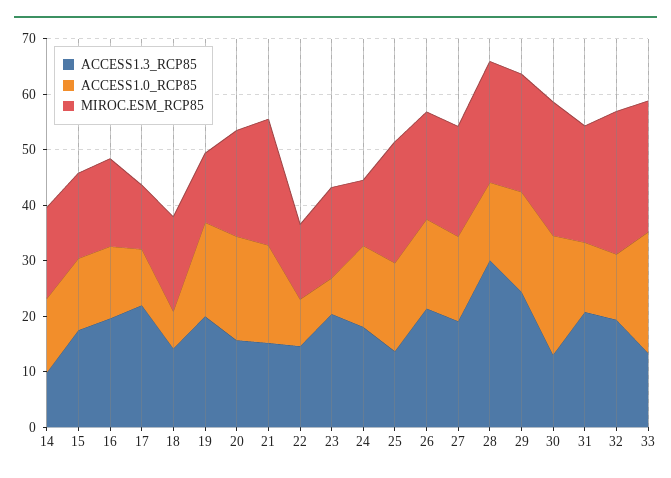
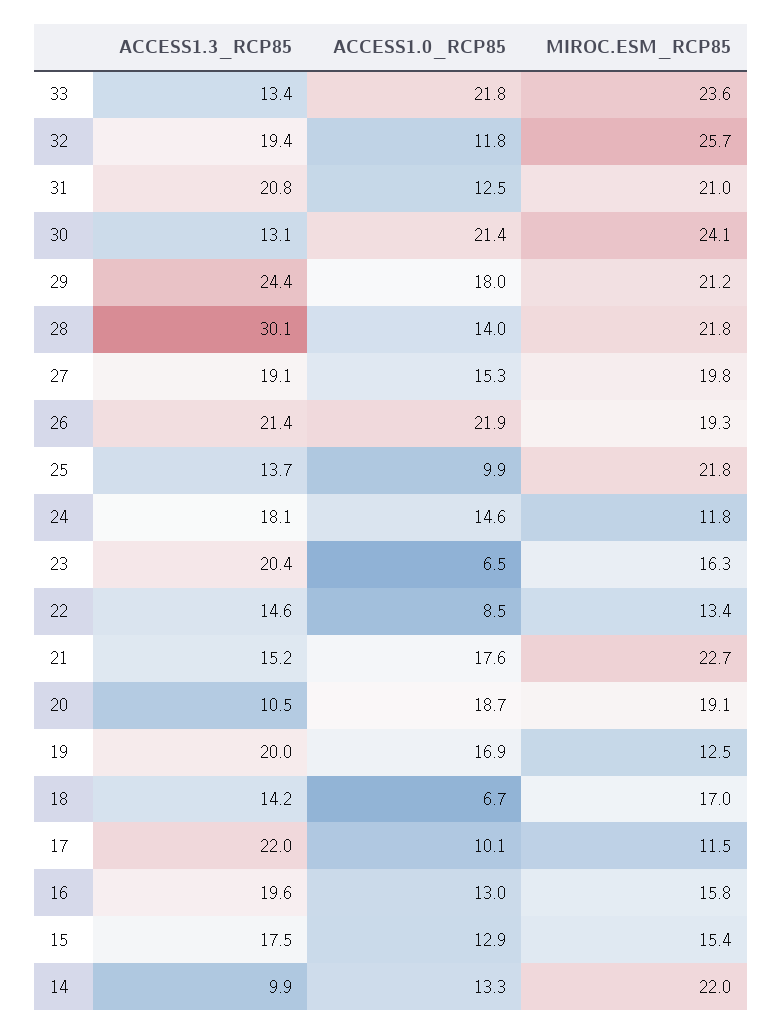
MIROC.ESM_RCP85, 14: 16 -> 22
ACCESS1.3_RCP85, 20: 16 -> 10.5
ACCESS1.0_RCP85, 25: 16 -> 9.9
ACCESS1.0_RCP85, 26: 16 -> 21.9

